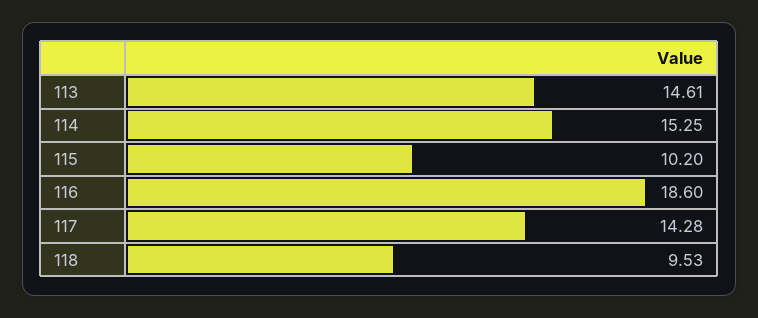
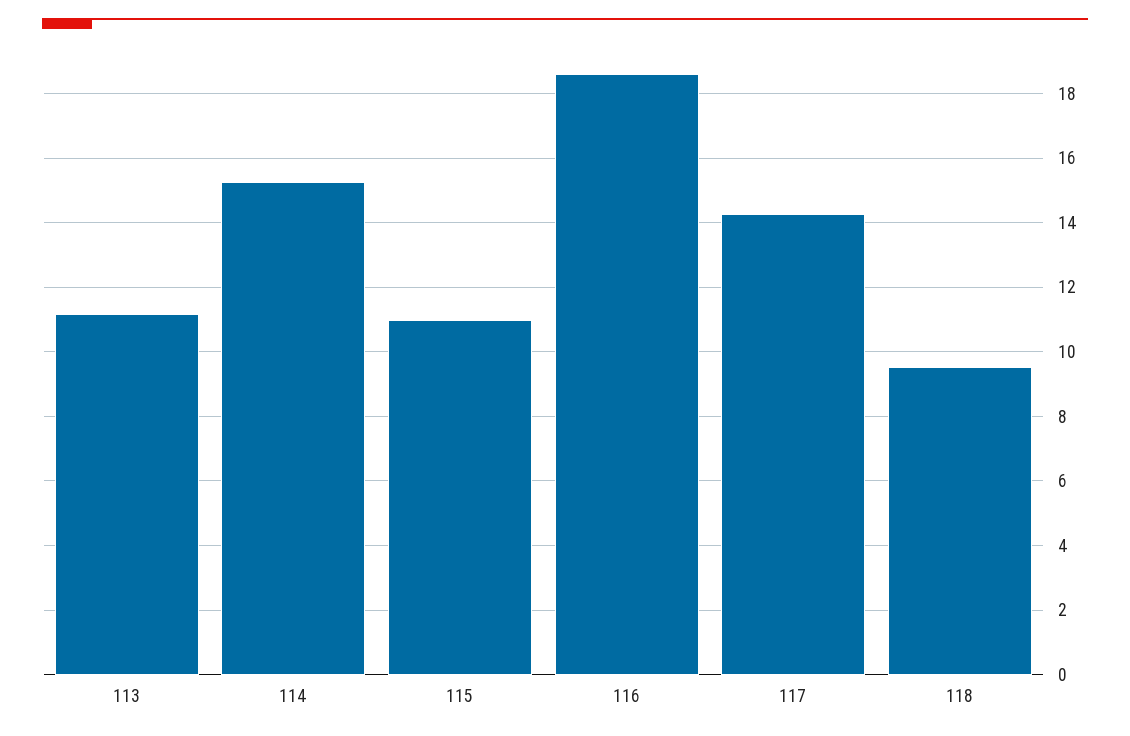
113: 14.61 -> 11.2
115: 10.2 -> 11

